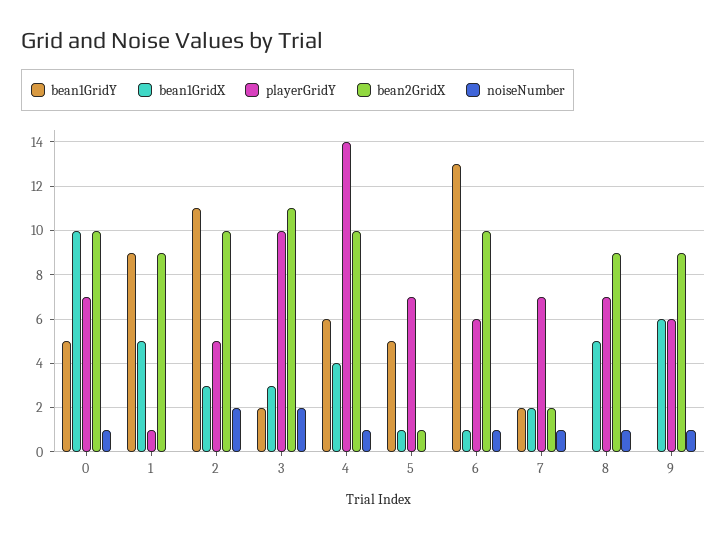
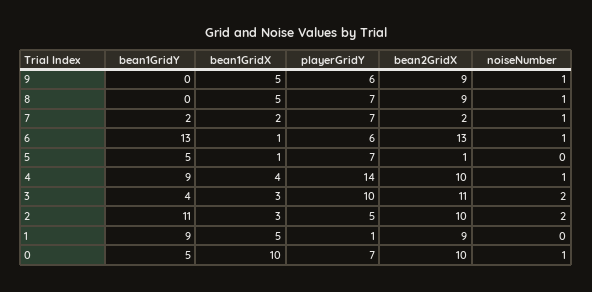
bean1GridY, 3: 2 -> 4
bean1GridY, 4: 6 -> 9
bean2GridX, 6: 10 -> 13
bean1GridX, 9: 6 -> 5

